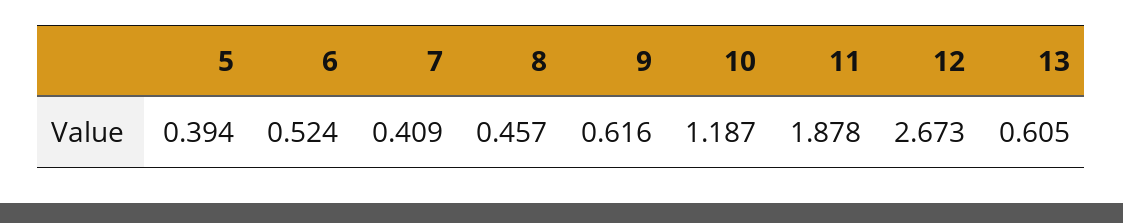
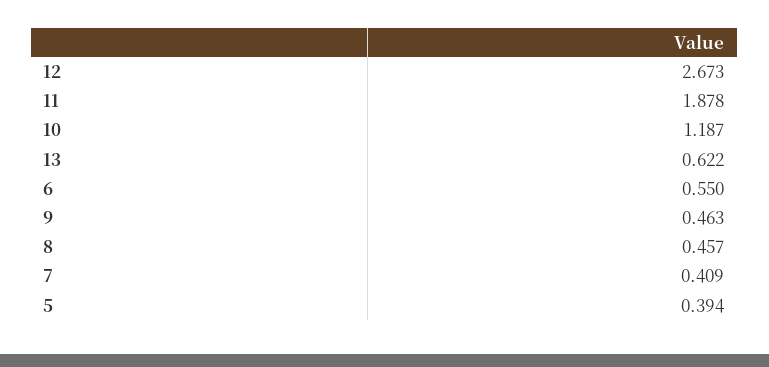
6: 0.524 -> 0.55
9: 0.616 -> 0.463
13: 0.605 -> 0.622

